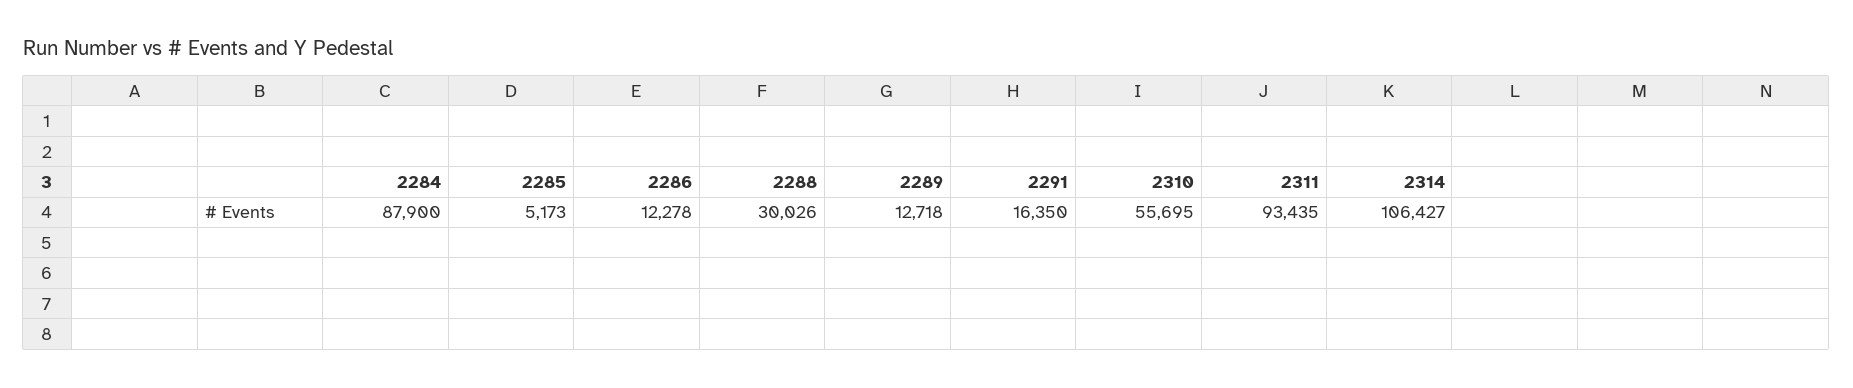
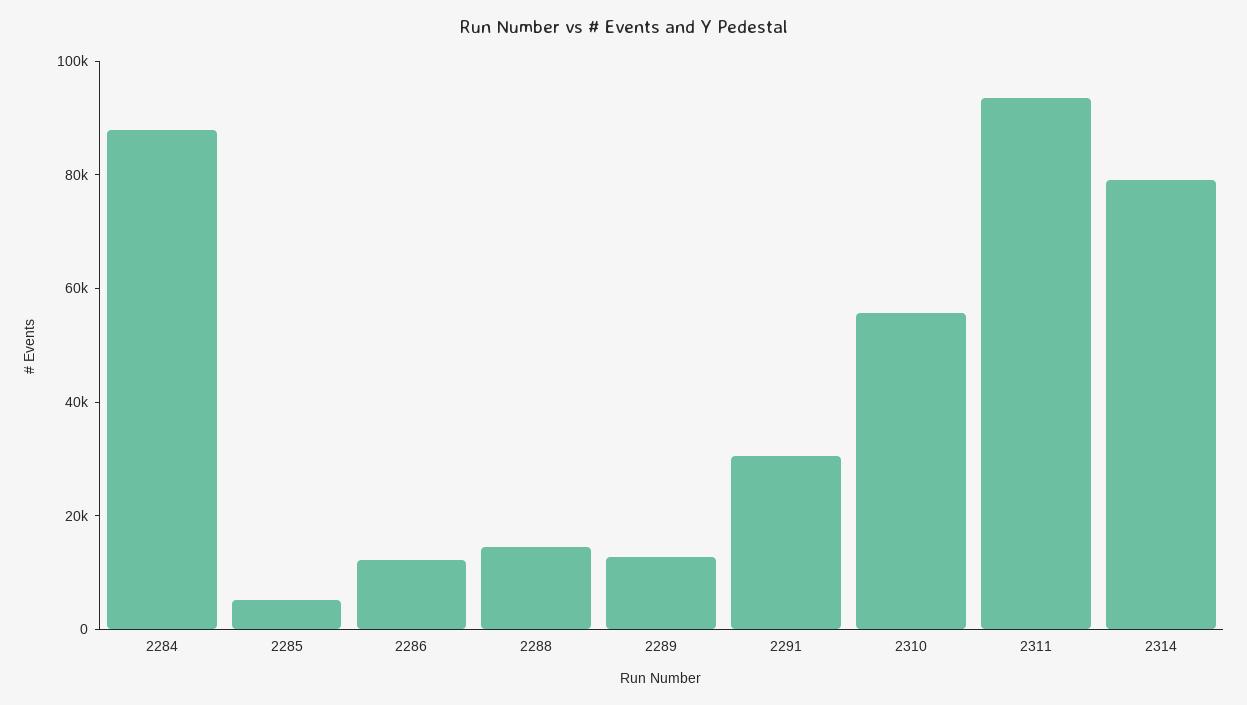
2288: 30026 -> 15000
2291: 16350 -> 30000
2314: 106427 -> 80000

